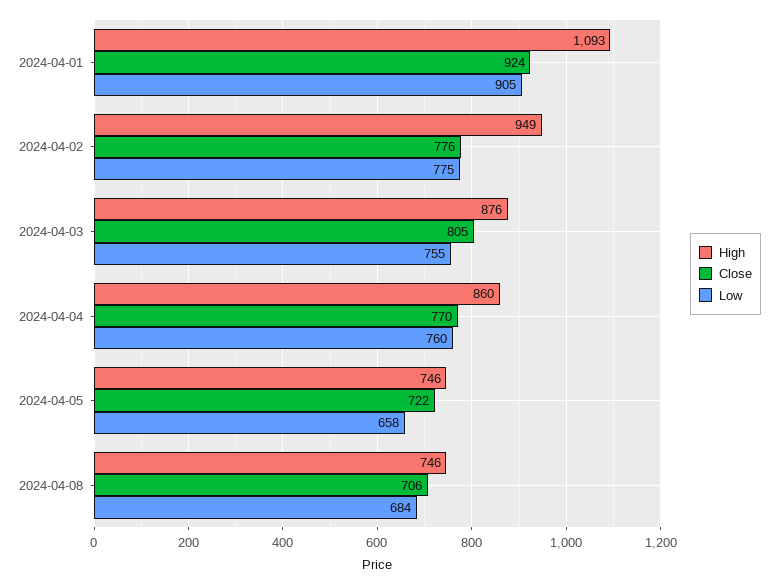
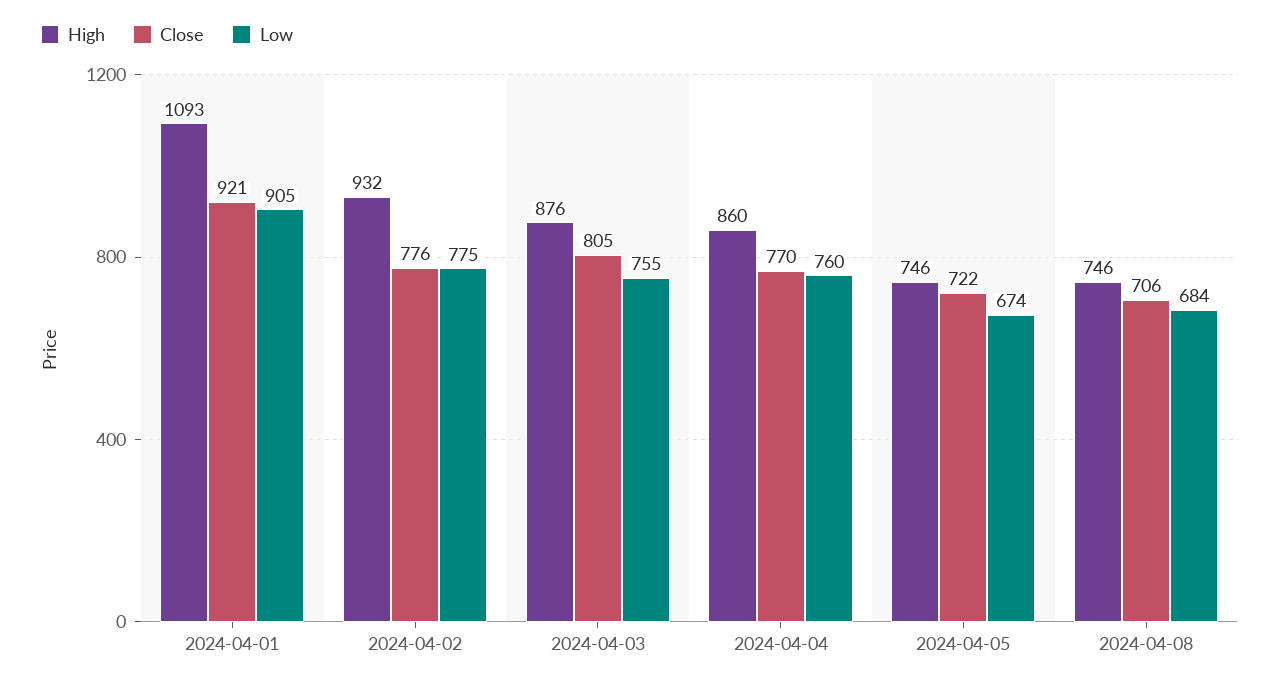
Close, 2024-04-01: 924 -> 921
High, 2024-04-02: 949 -> 932
Low, 2024-04-05: 658 -> 674

